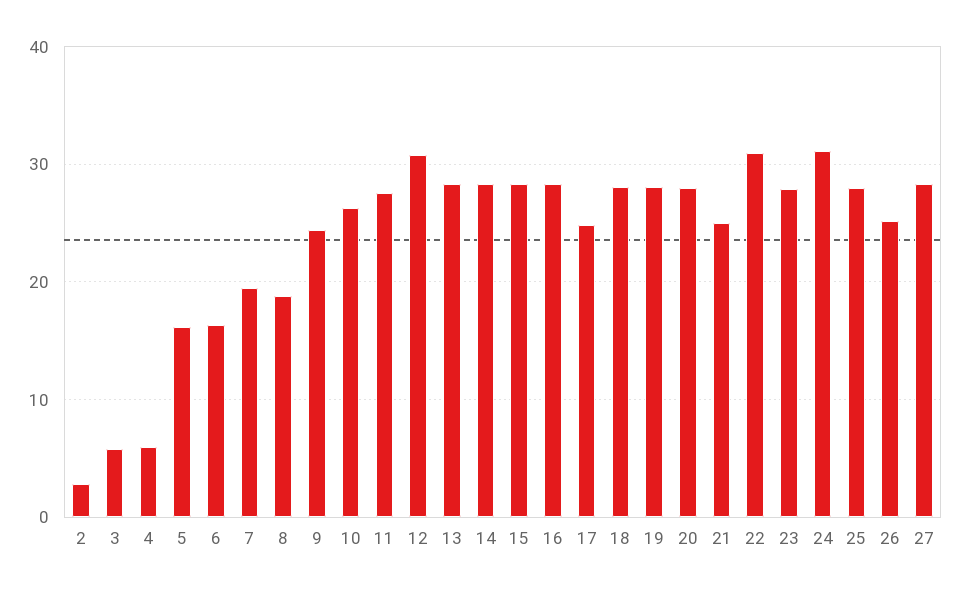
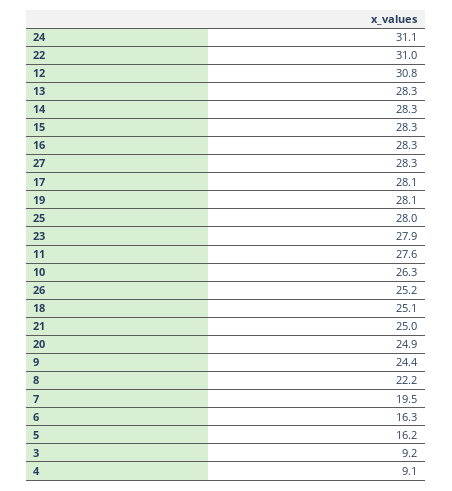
2: 3 -> none
3: 6 -> 9.2
4: 6 -> 9.1
8: 19 -> 22.2
17: 25 -> 28.1
18: 28 -> 25.1
20: 28 -> 24.9

